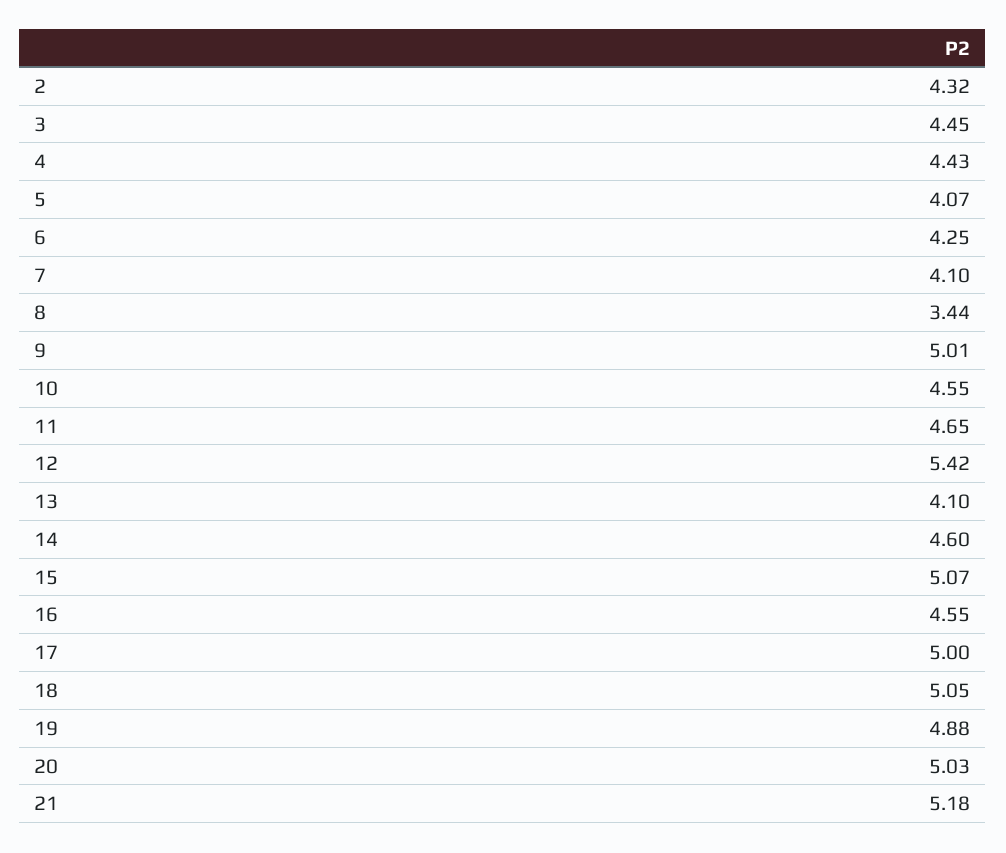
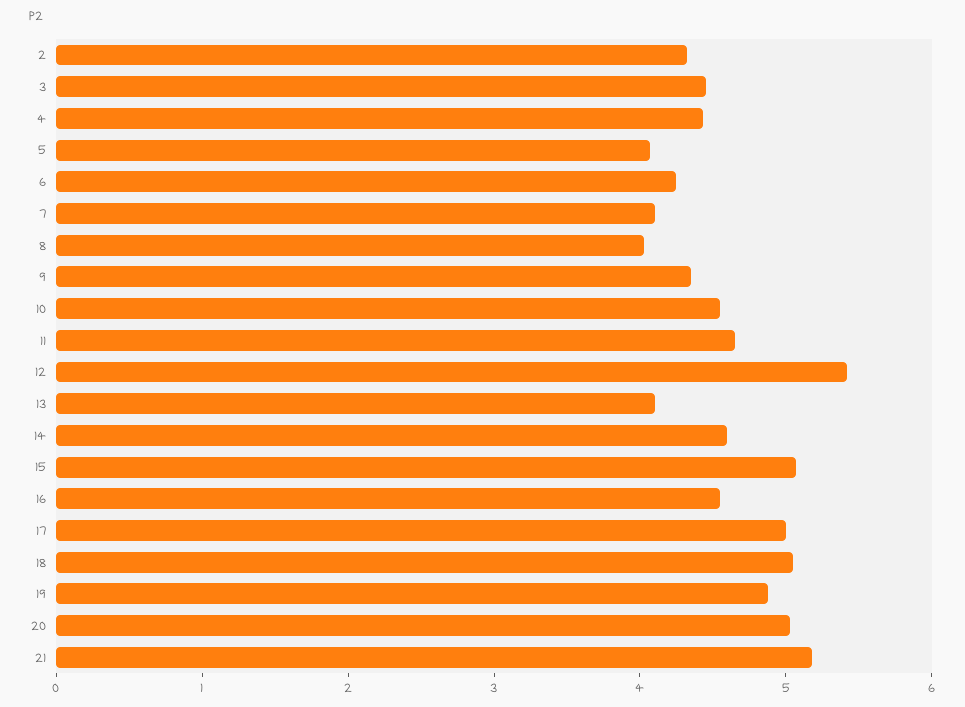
8: 3.44 -> 4
9: 5.01 -> 4.4

